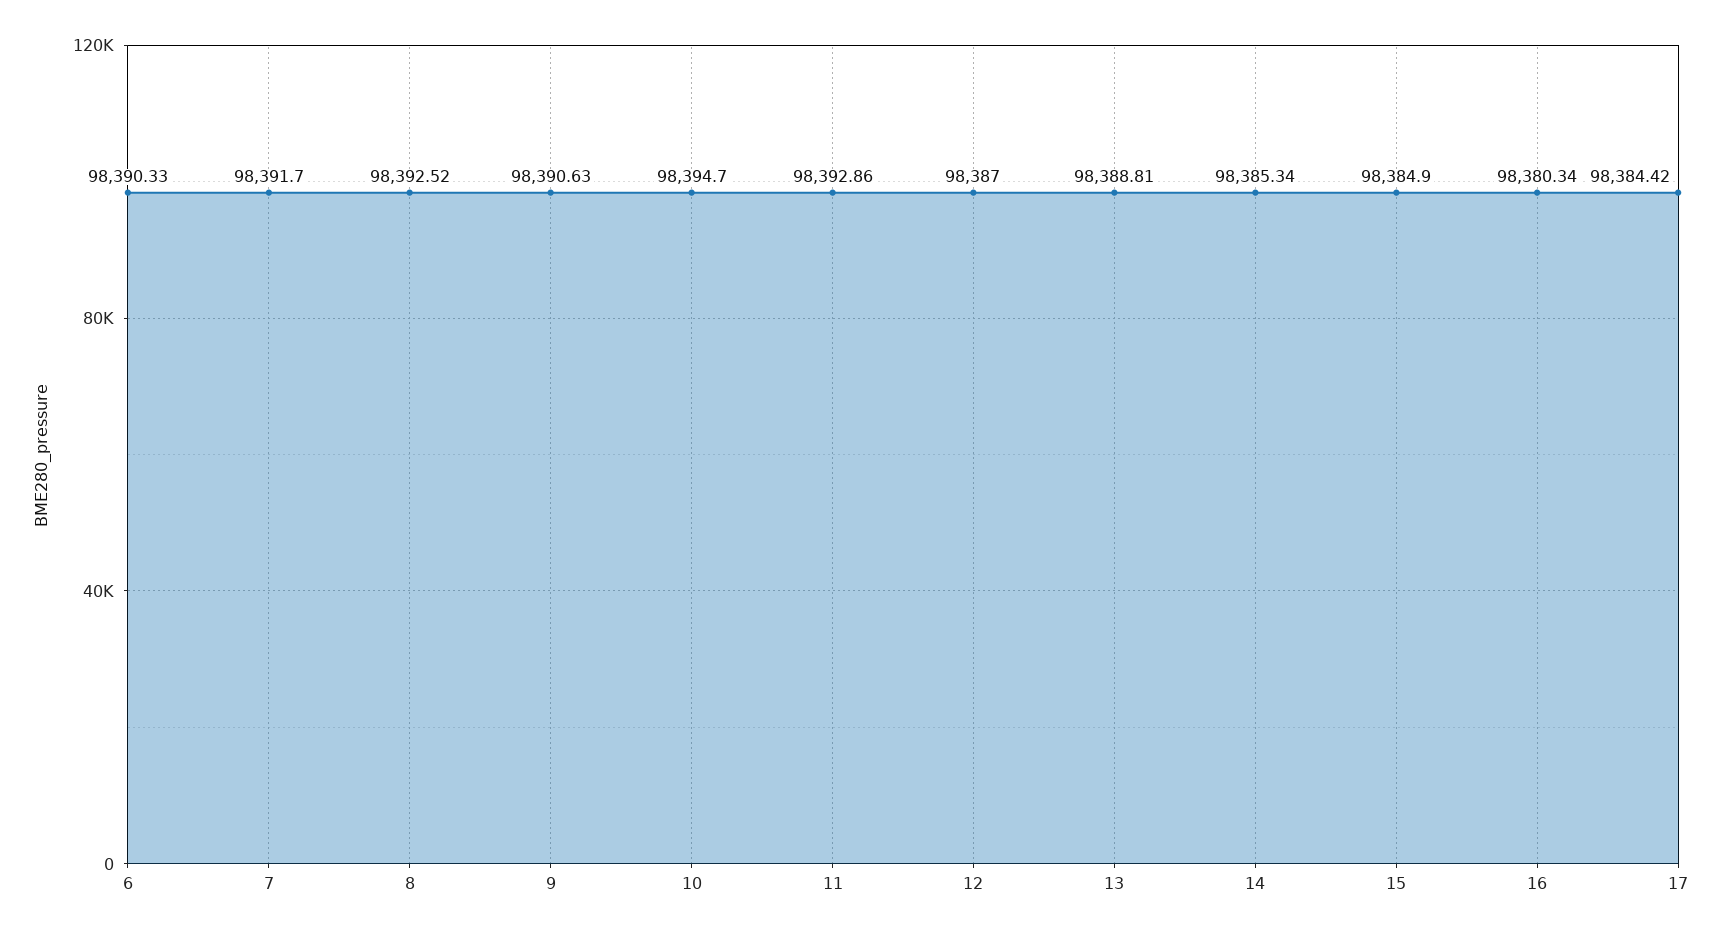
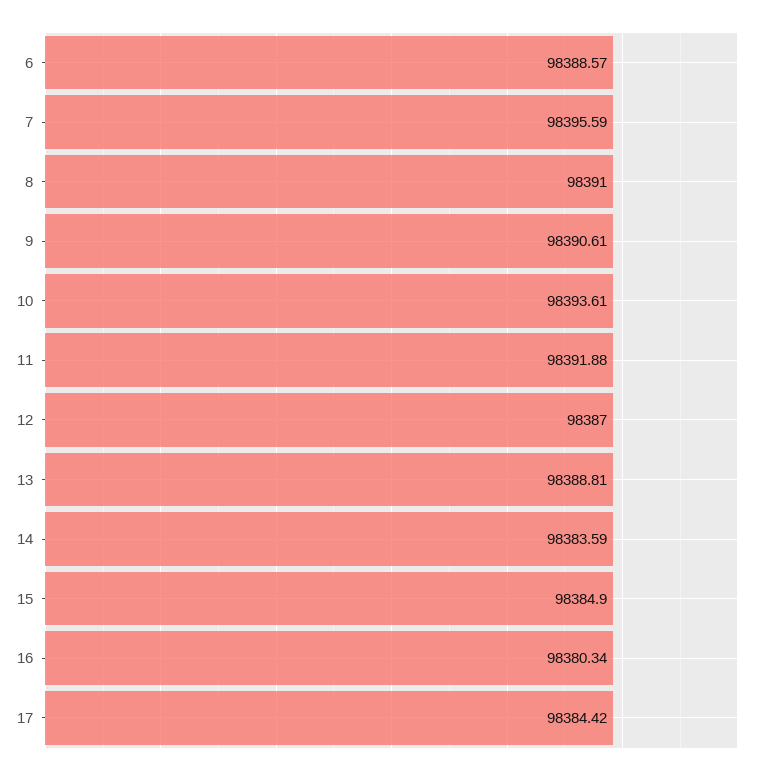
6: 98390.33 -> 98388.57
7: 98391.7 -> 98395.59
8: 98392.52 -> 98391
9: 98390.63 -> 98390.61
10: 98394.7 -> 98393.61
11: 98392.86 -> 98391.88
14: 98385.34 -> 98383.59

